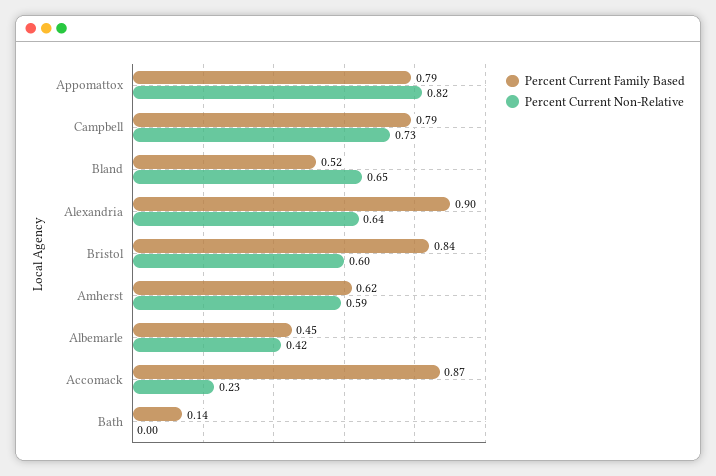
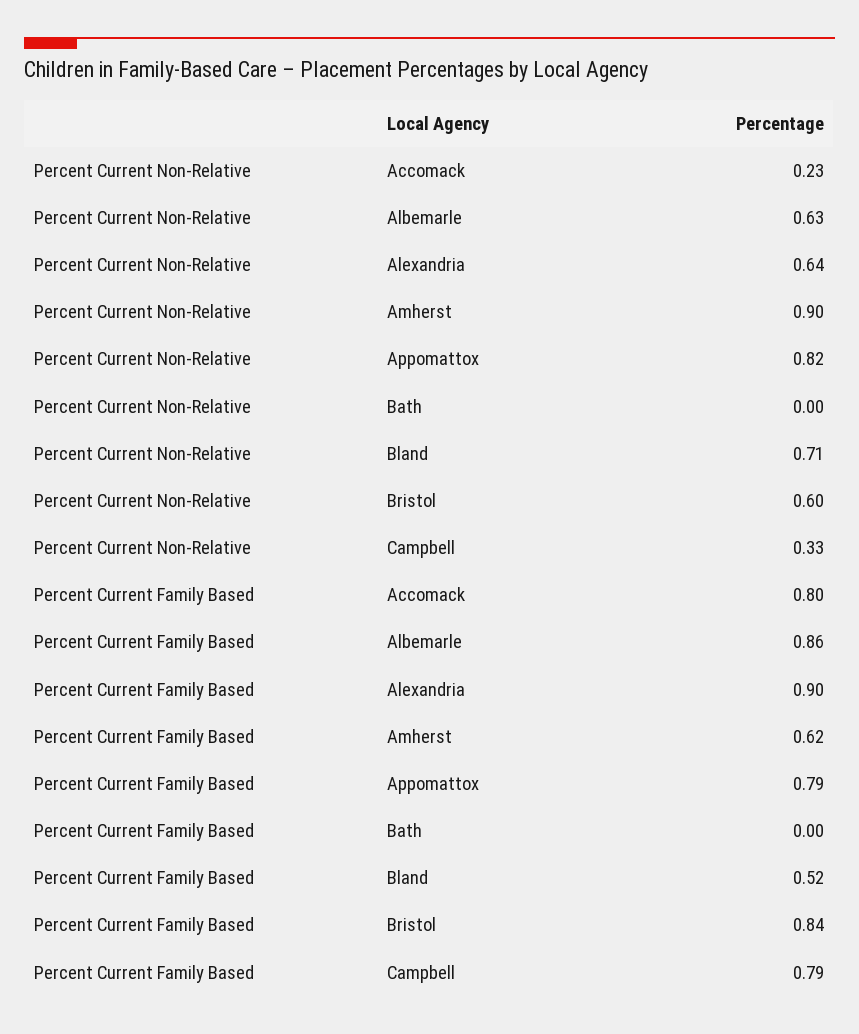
Percent Current Non-Relative, Campbell: 0.73 -> 0.33
Percent Current Non-Relative, Bland: 0.65 -> 0.71
Percent Current Non-Relative, Amherst: 0.59 -> 0.9
Percent Current Family Based, Albemarle: 0.45 -> 0.86
Percent Current Non-Relative, Albemarle: 0.42 -> 0.63
Percent Current Family Based, Accomack: 0.87 -> 0.8
Percent Current Family Based, Bath: 0.14 -> 0

